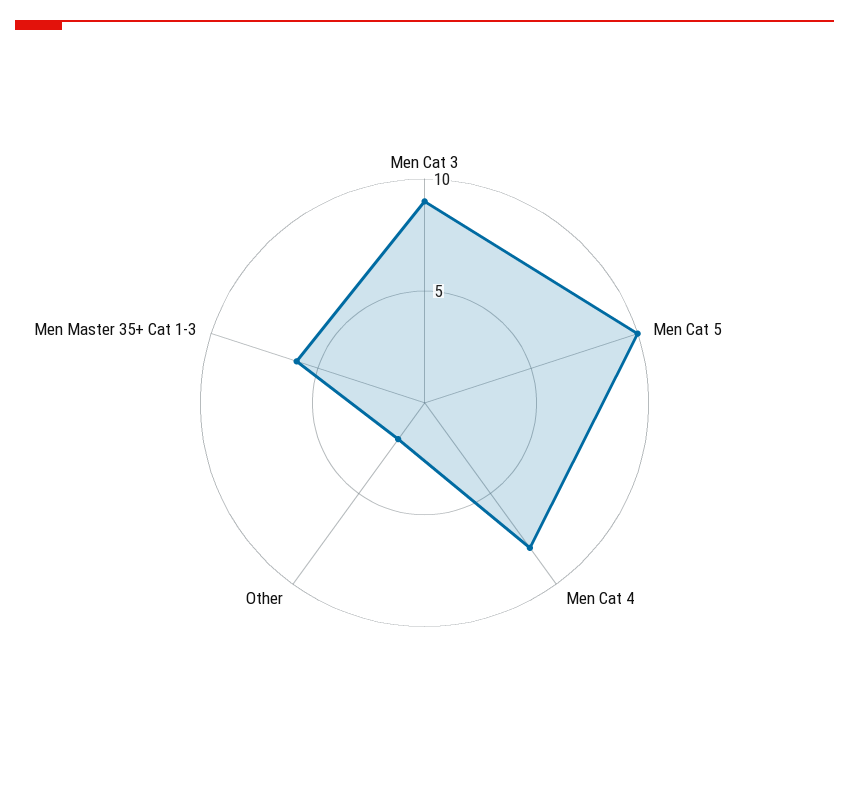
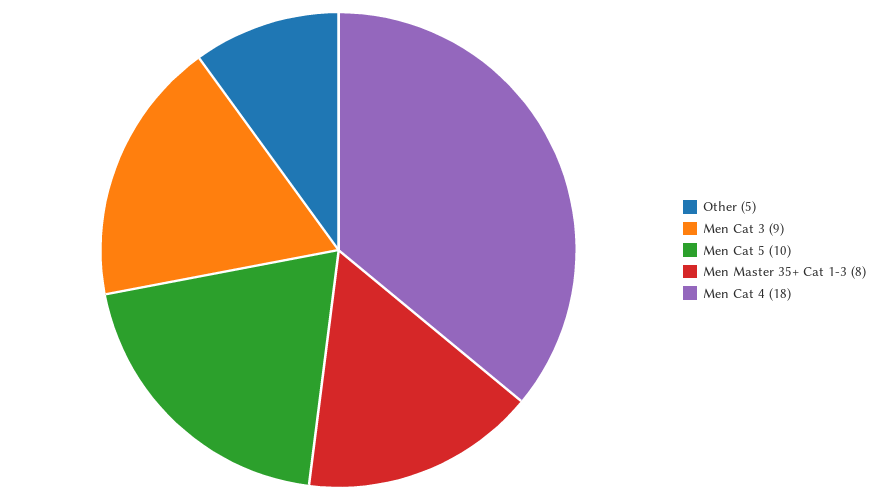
Men Cat 4: 8 -> 18
Other: 2 -> 5
Men Master 35+ Cat 1-3: 6 -> 8

